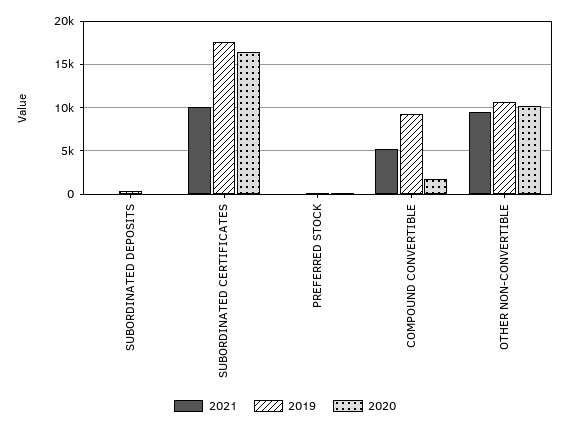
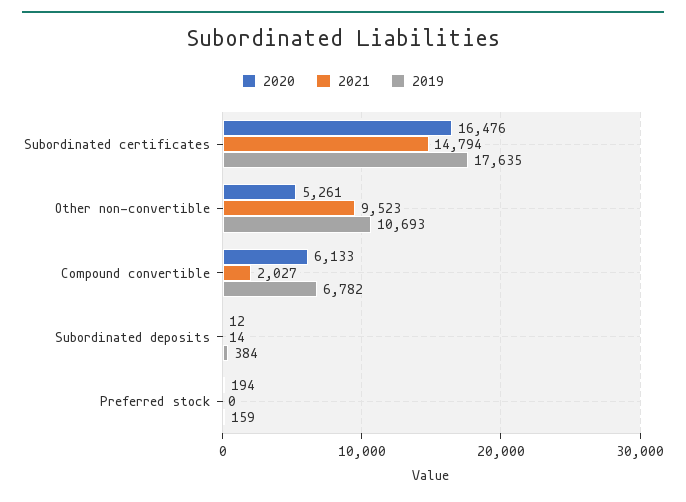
2021, SUBORDINATED CERTIFICATES: 10000 -> 14794
2021, COMPOUND CONVERTIBLE: 5000 -> 2027
2019, COMPOUND CONVERTIBLE: 9000 -> 6782
2020, COMPOUND CONVERTIBLE: 2000 -> 6133
2020, OTHER NON-CONVERTIBLE: 10000 -> 5261

